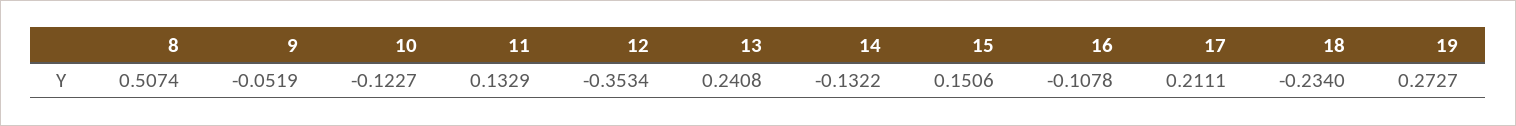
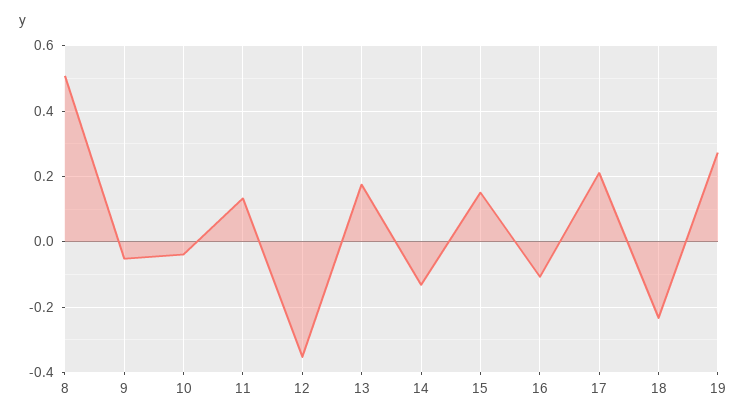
10: -0.1227 -> -0.04
13: 0.2408 -> 0.18

